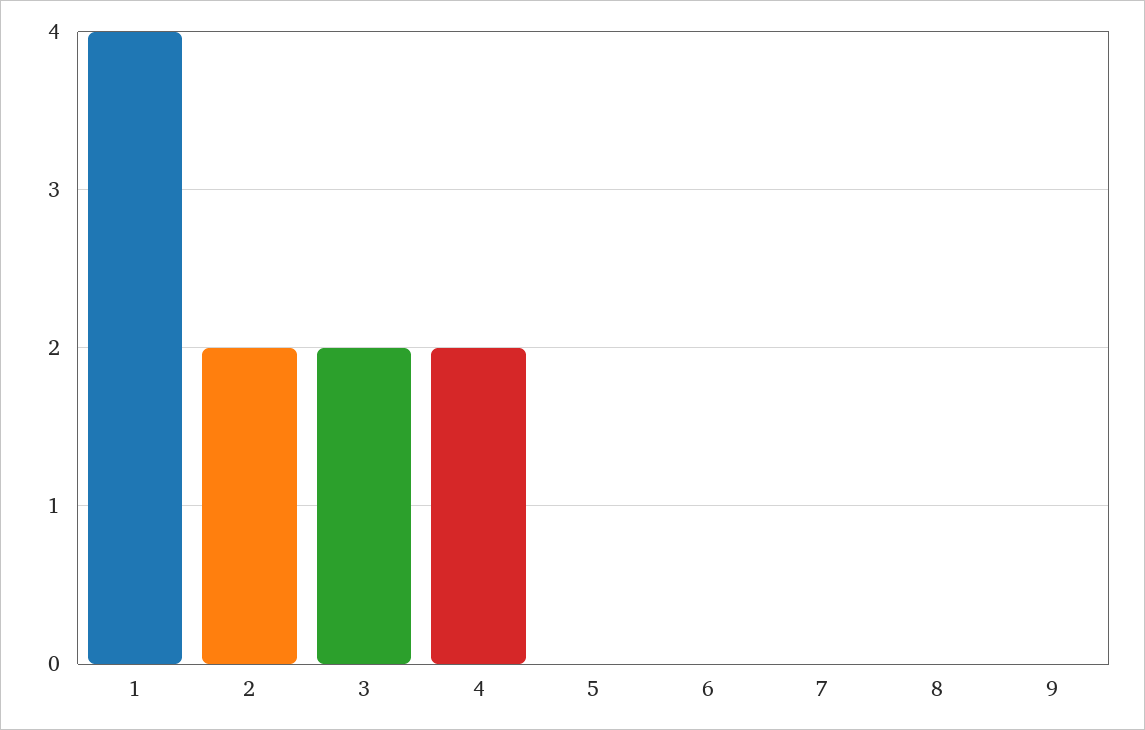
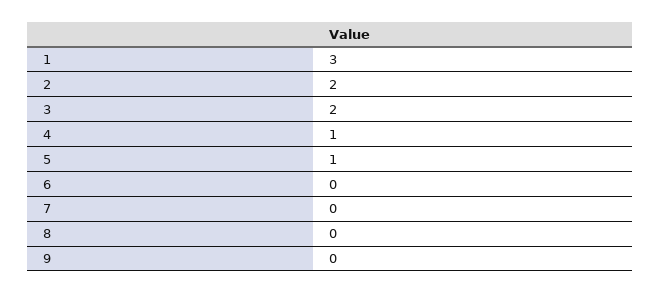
1: 4 -> 3
4: 2 -> 1
5: 0 -> 1

